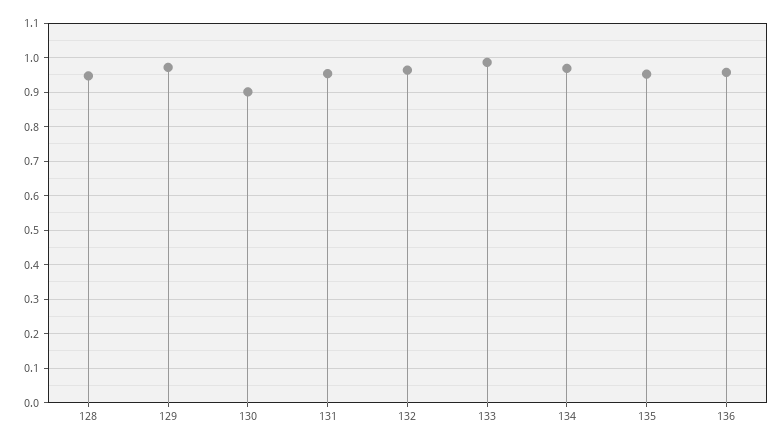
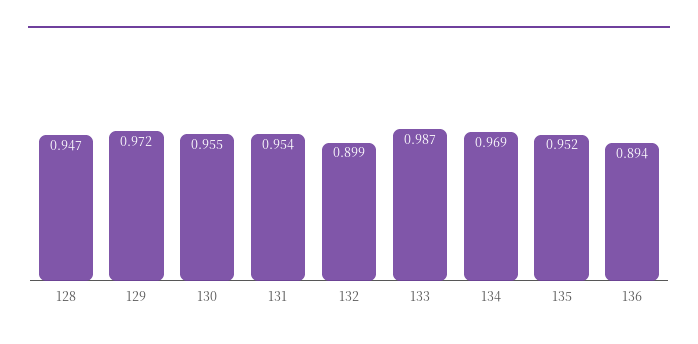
130: 0.9 -> 0.955
132: 0.96 -> 0.899
136: 0.96 -> 0.894

